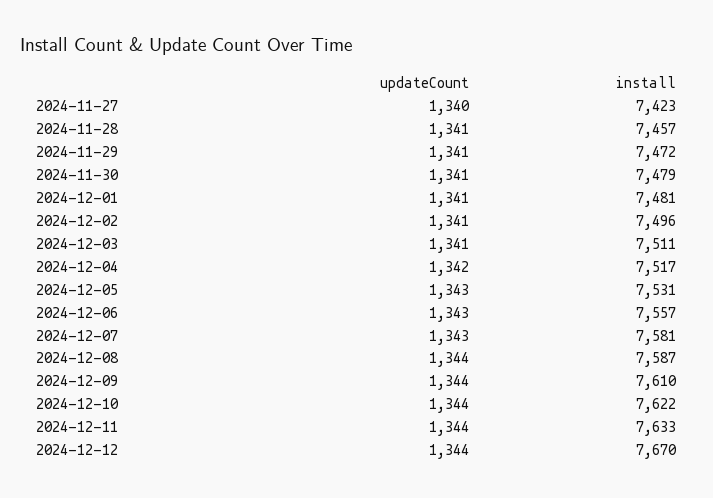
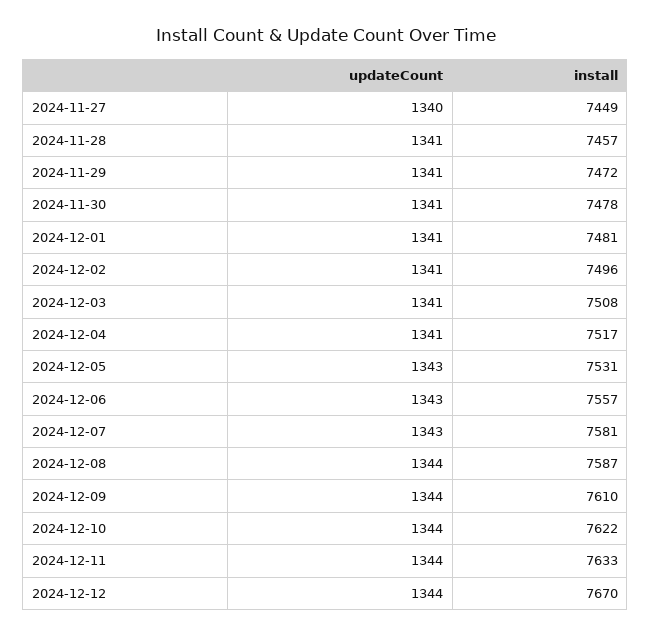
install, 2024-11-27: 7423 -> 7449
install, 2024-11-30: 7479 -> 7478
install, 2024-12-03: 7511 -> 7508
updateCount, 2024-12-04: 1342 -> 1341

